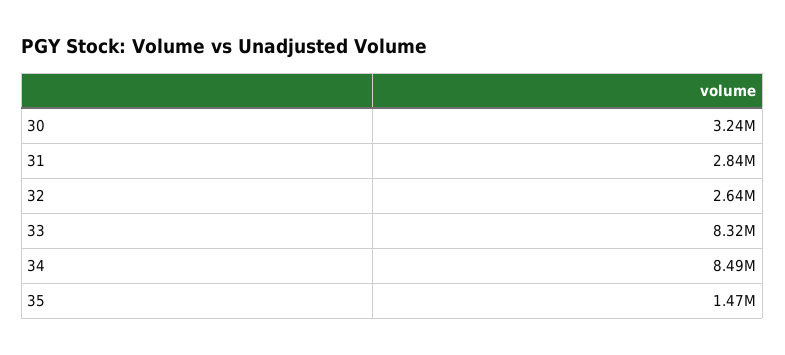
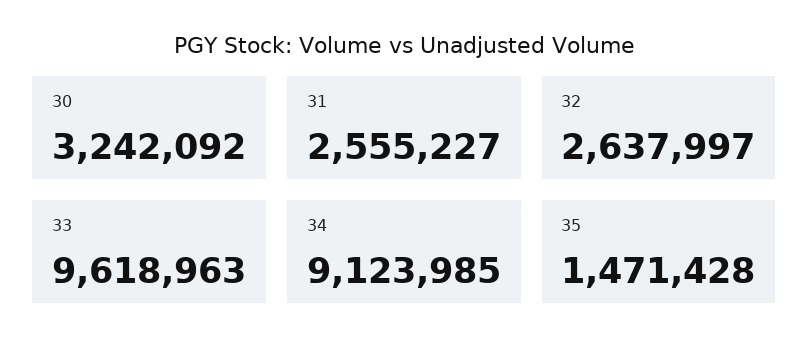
31: 2840000 -> 2555227
33: 8320000 -> 9618963
34: 8490000 -> 9123985

